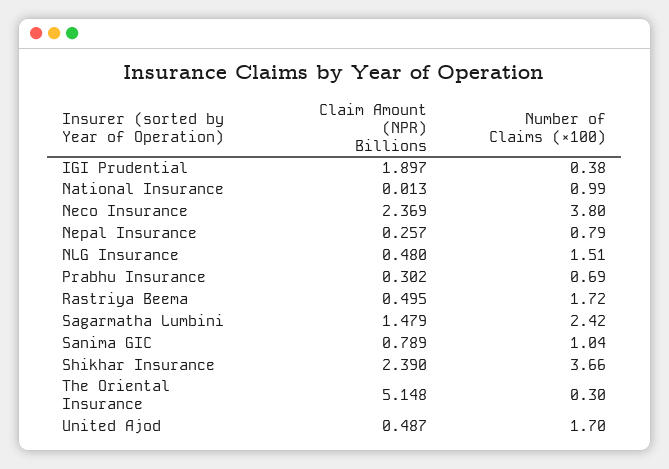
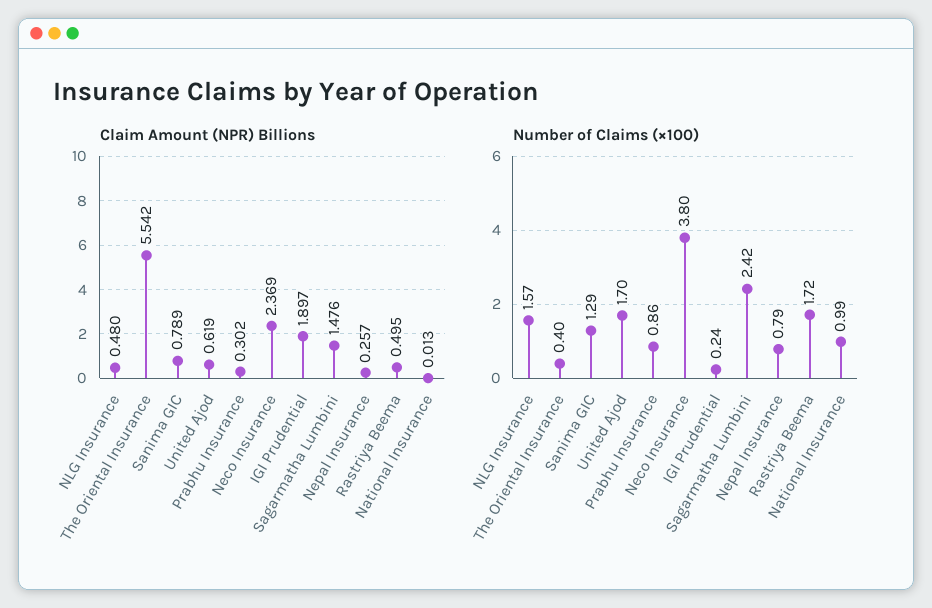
Number of Claims (×100), IGI Prudential: 0.38 -> 0.24
Number of Claims (×100), NLG Insurance: 1.51 -> 1.57
Number of Claims (×100), Prabhu Insurance: 0.69 -> 0.86
Claim Amount (NPR) Billions, Sagarmatha Lumbini: 1.479 -> 1.476
Number of Claims (×100), Sanima GIC: 1.04 -> 1.29
Claim Amount (NPR) Billions, Shikhar Insurance: 2.39 -> none
Number of Claims (×100), Shikhar Insurance: 3.66 -> none
Claim Amount (NPR) Billions, The Oriental Insurance: 5.148 -> 5.542
Number of Claims (×100), The Oriental Insurance: 0.3 -> 0.4
Claim Amount (NPR) Billions, United Ajod: 0.487 -> 0.619

